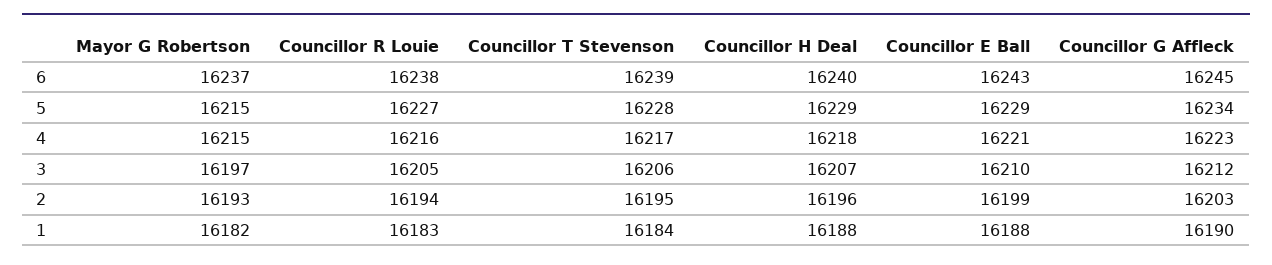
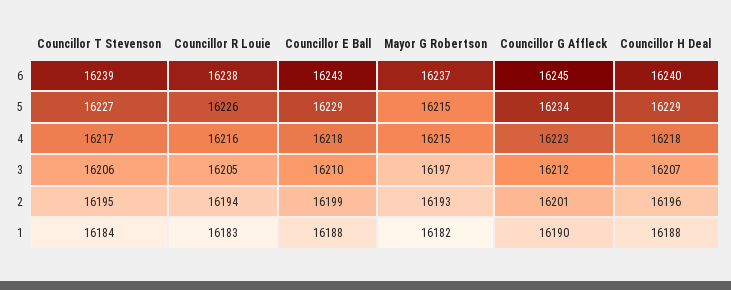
Councillor R Louie, 5: 16227 -> 16226
Councillor T Stevenson, 5: 16228 -> 16227
Councillor E Ball, 4: 16221 -> 16218
Councillor G Affleck, 2: 16203 -> 16201

